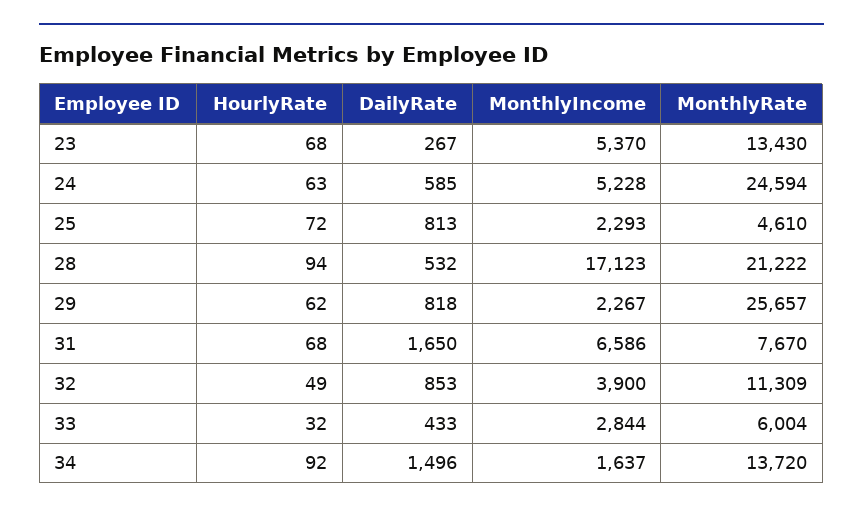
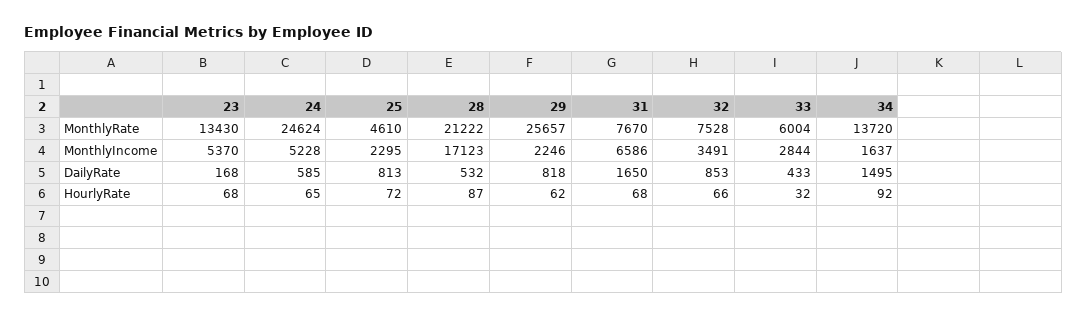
DailyRate, 23: 267 -> 168
HourlyRate, 24: 63 -> 65
MonthlyRate, 24: 24594 -> 24624
MonthlyIncome, 25: 2293 -> 2295
HourlyRate, 28: 94 -> 87
MonthlyIncome, 29: 2267 -> 2246
HourlyRate, 32: 49 -> 66
MonthlyIncome, 32: 3900 -> 3491
MonthlyRate, 32: 11309 -> 7528
DailyRate, 34: 1496 -> 1495

